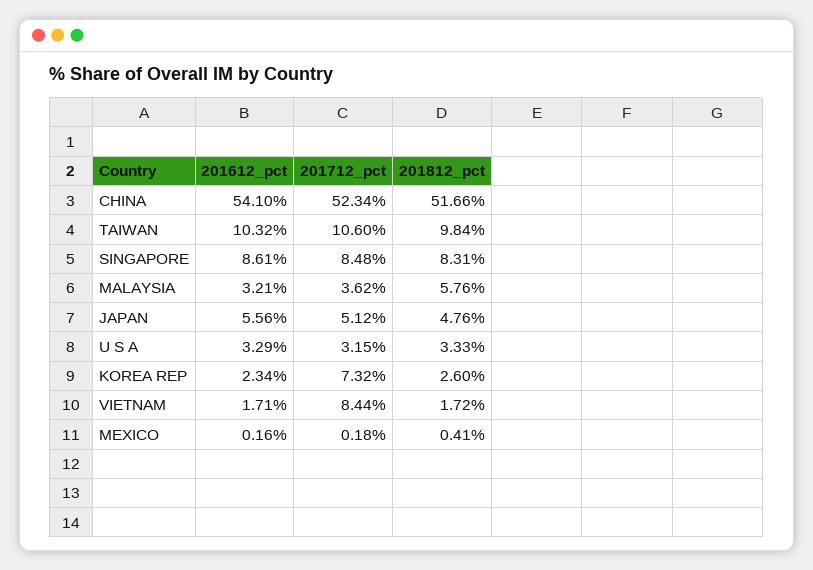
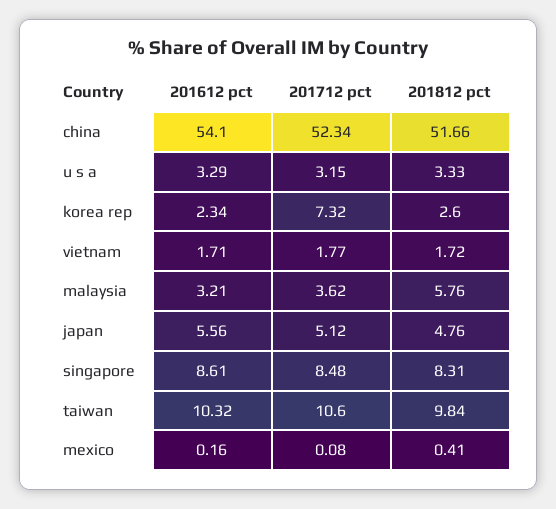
201712_pct, VIETNAM: 8.44 -> 1.77
201712_pct, MEXICO: 0.18 -> 0.08

